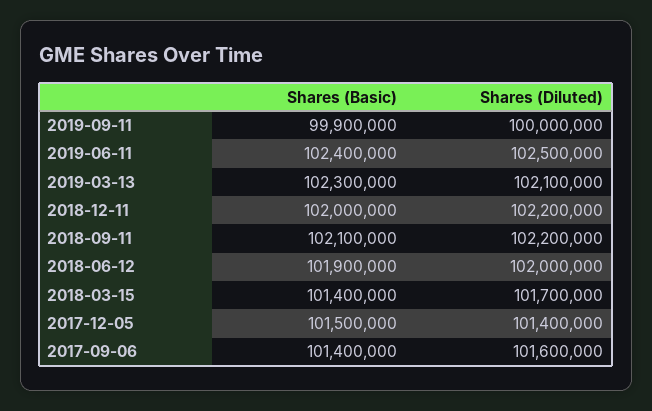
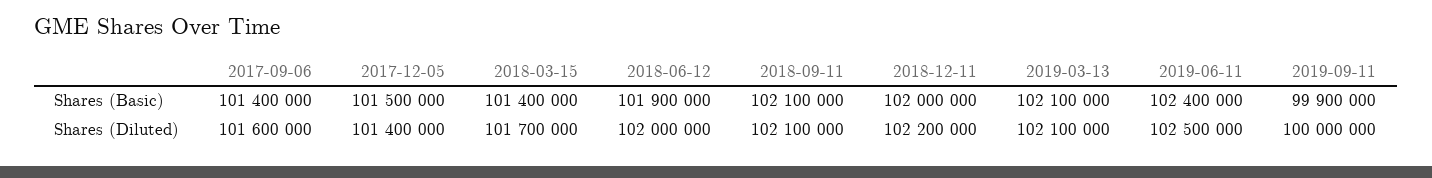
Shares (Basic), 2019-03-13: 102300000 -> 102100000
Shares (Diluted), 2018-09-11: 102200000 -> 102100000

